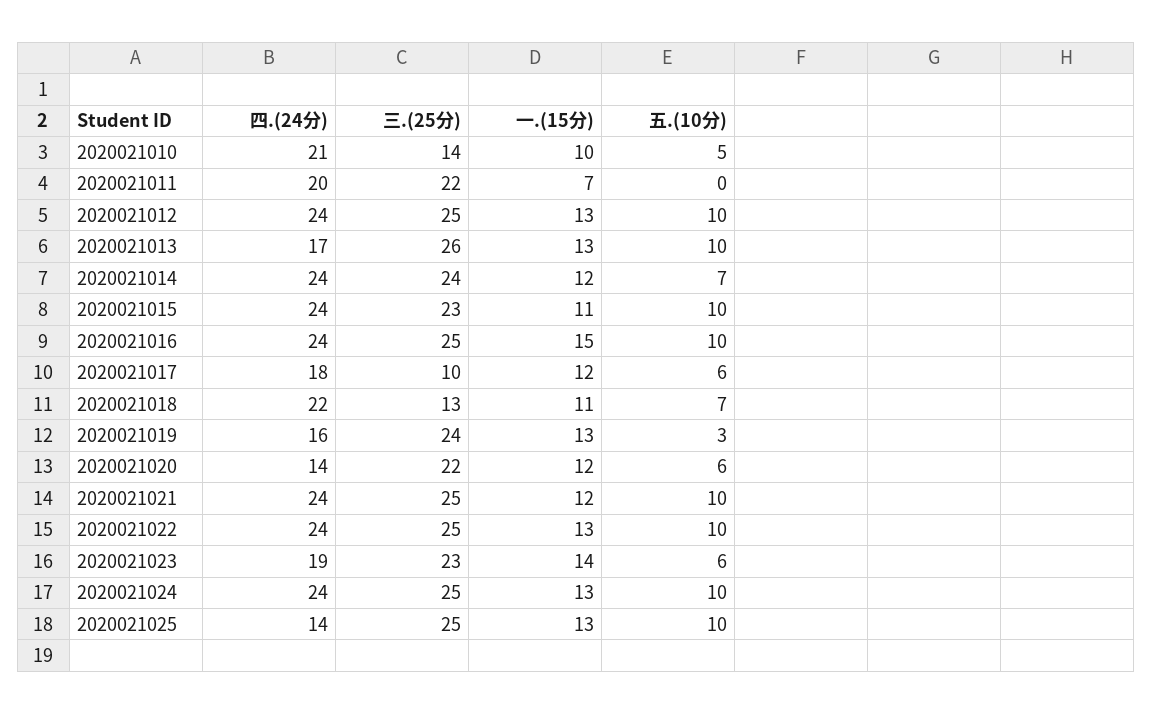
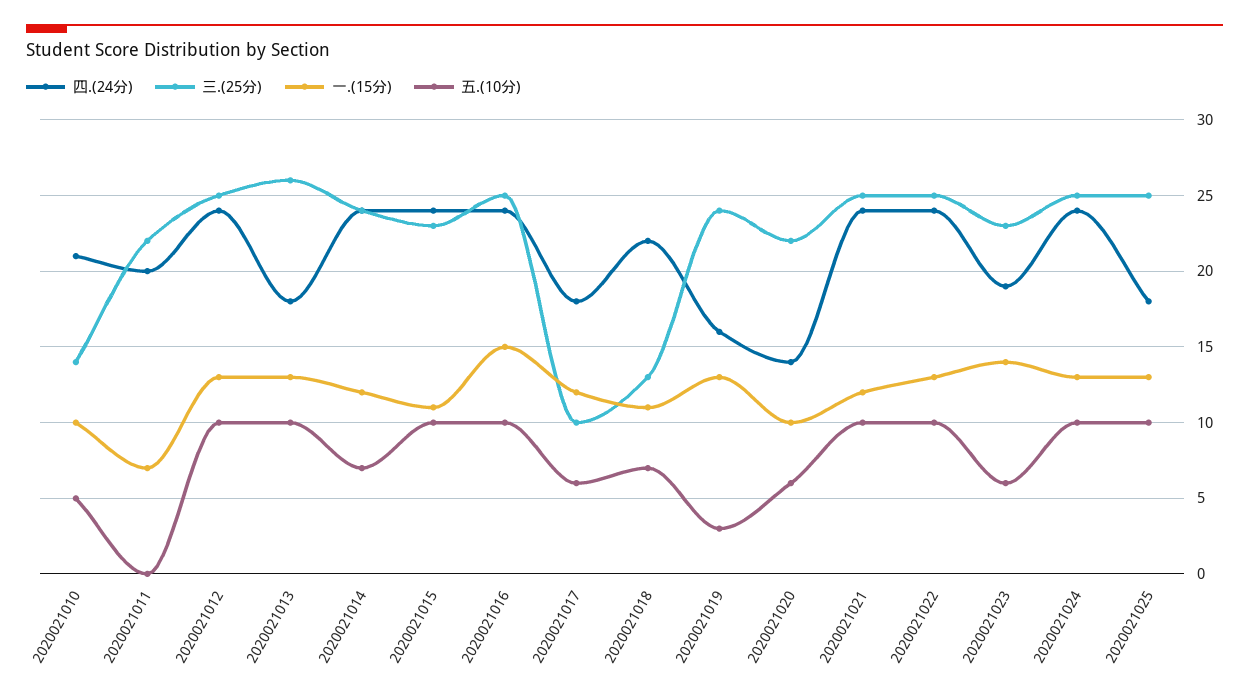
四.(24分), 2020021013: 17 -> 18
一.(15分), 2020021020: 12 -> 10
四.(24分), 2020021025: 14 -> 18

